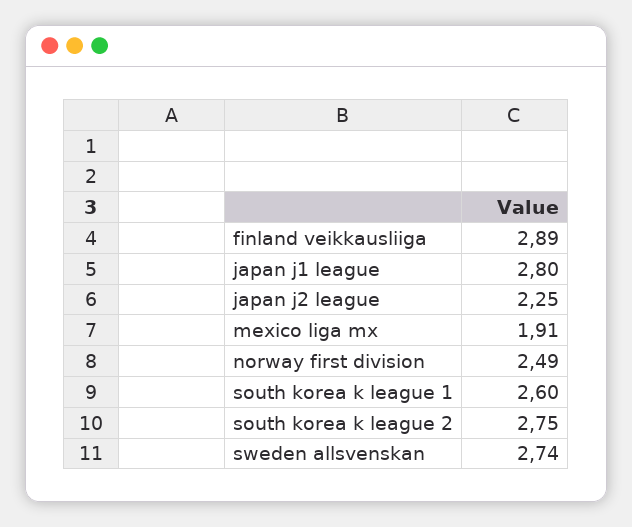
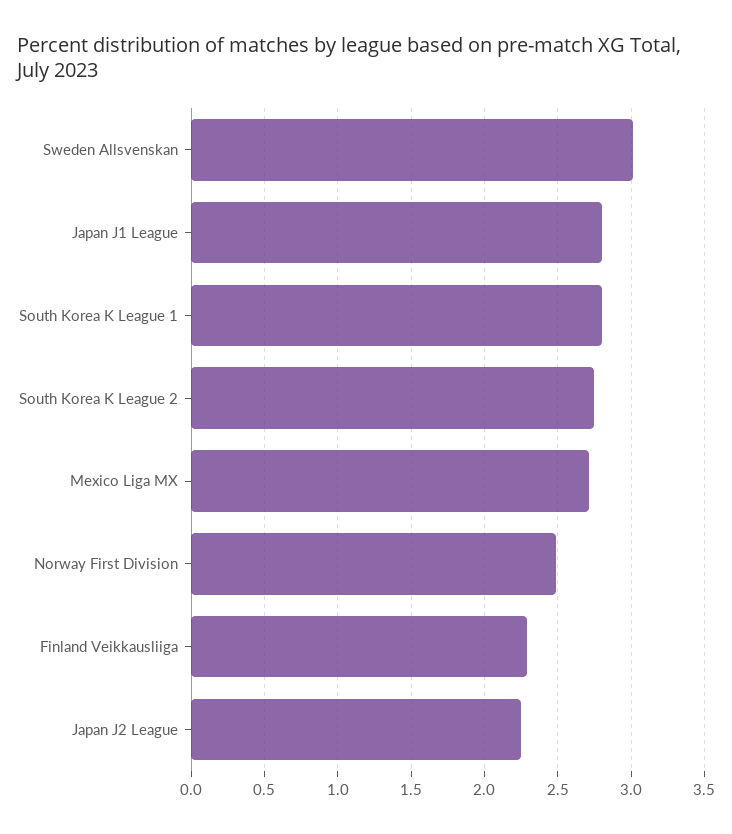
finland veikkausliiga: 2.89 -> 2.3
mexico liga mx: 1.91 -> 2.7
south korea k league 1: 2.6 -> 2.8
sweden allsvenskan: 2.74 -> 3

